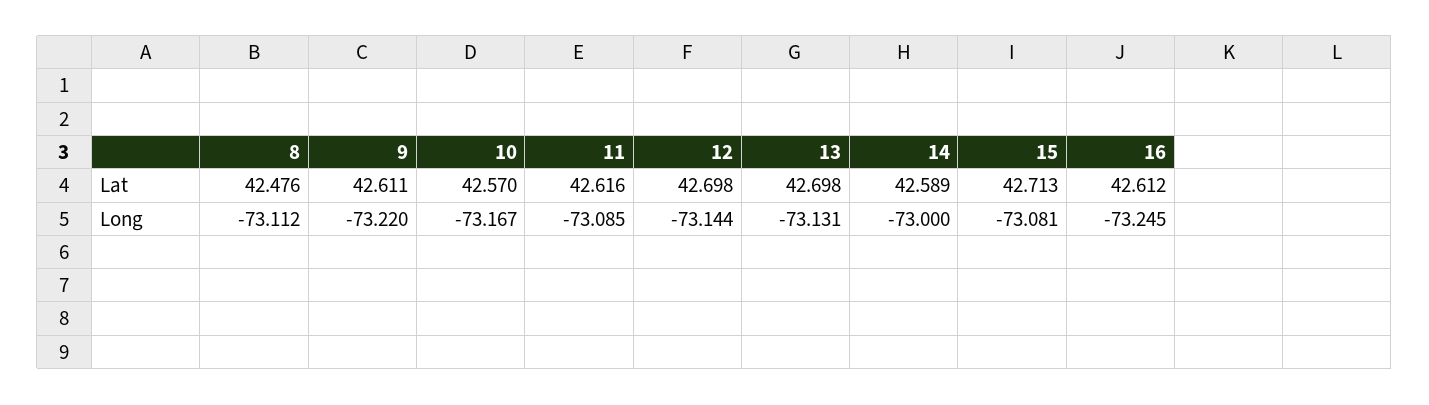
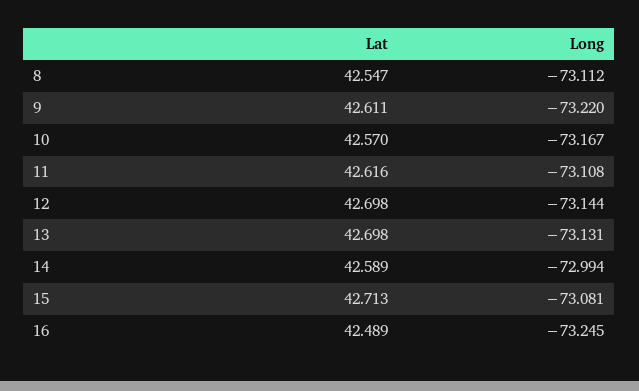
8, Lat: 42.476 -> 42.547
16, Lat: 42.612 -> 42.489
11, Long: -73.085 -> -73.108
14, Long: -73 -> -72.994

